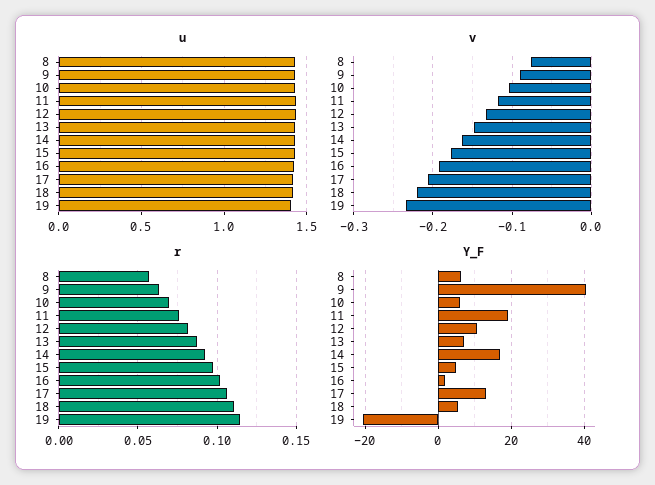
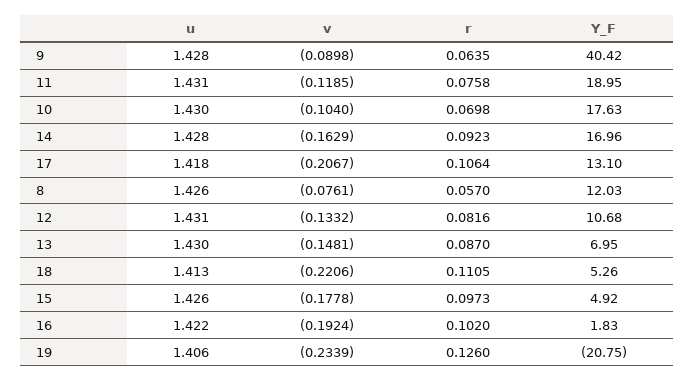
r, 19: 0.115 -> 0.126
Y_F, 8: 6 -> 12.03
Y_F, 10: 6 -> 17.63

